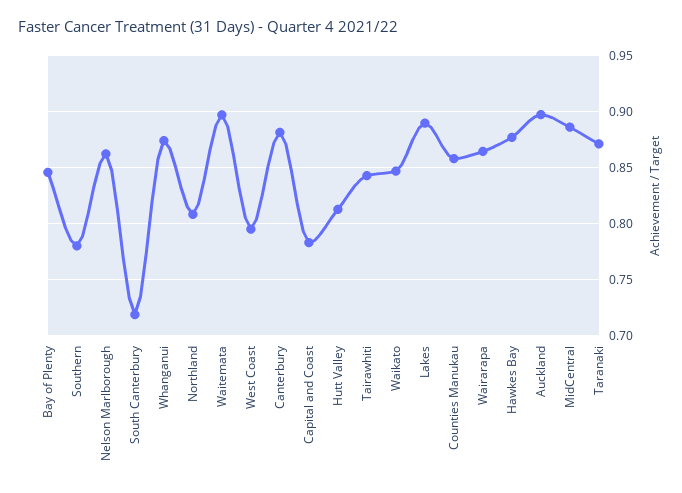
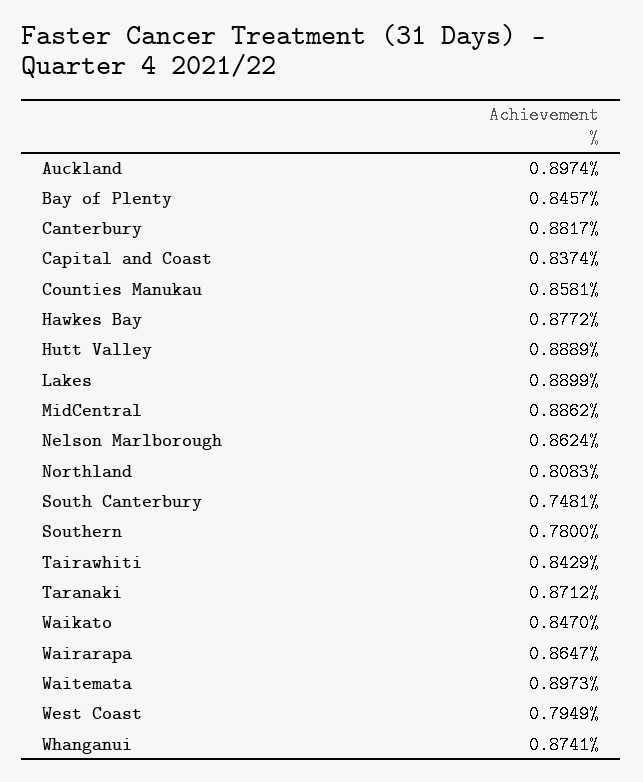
South Canterbury: 0.72 -> 0.7481
Capital and Coast: 0.78 -> 0.8374
Hutt Valley: 0.81 -> 0.8889

